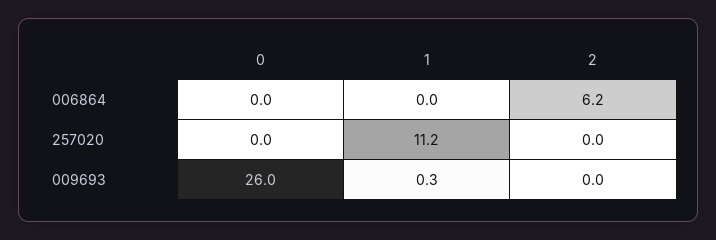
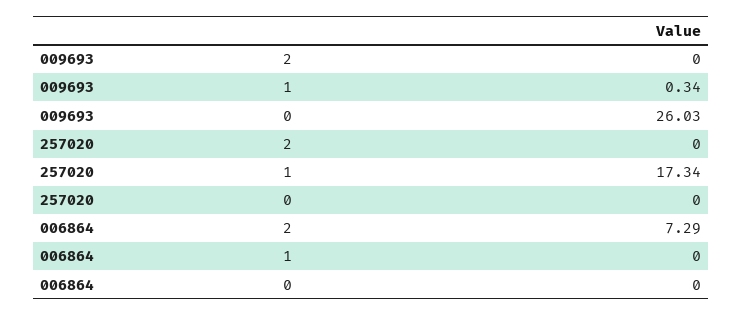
2, 006864: 6.2 -> 7.29
1, 257020: 11.2 -> 17.34

